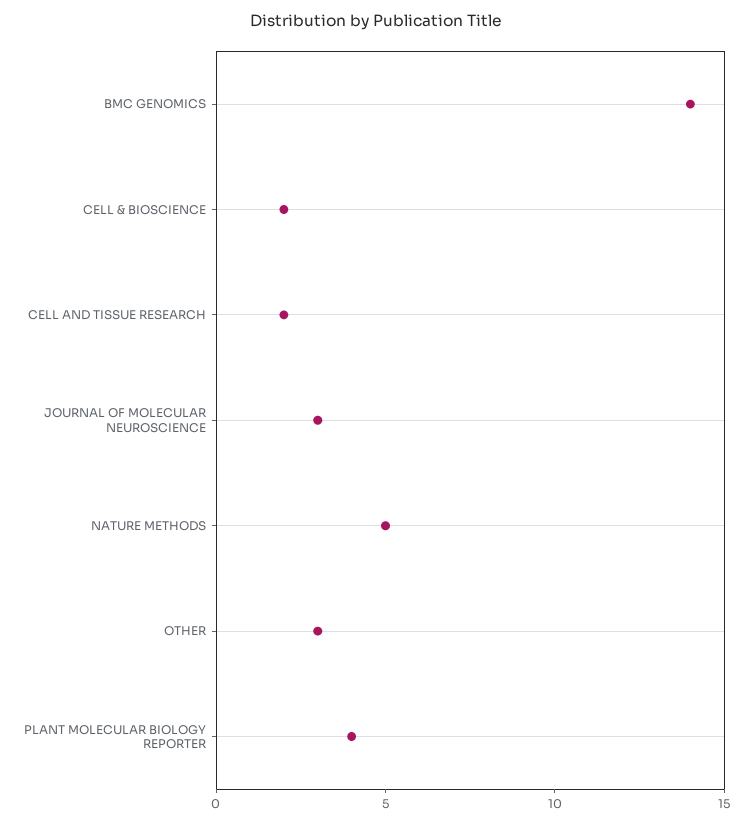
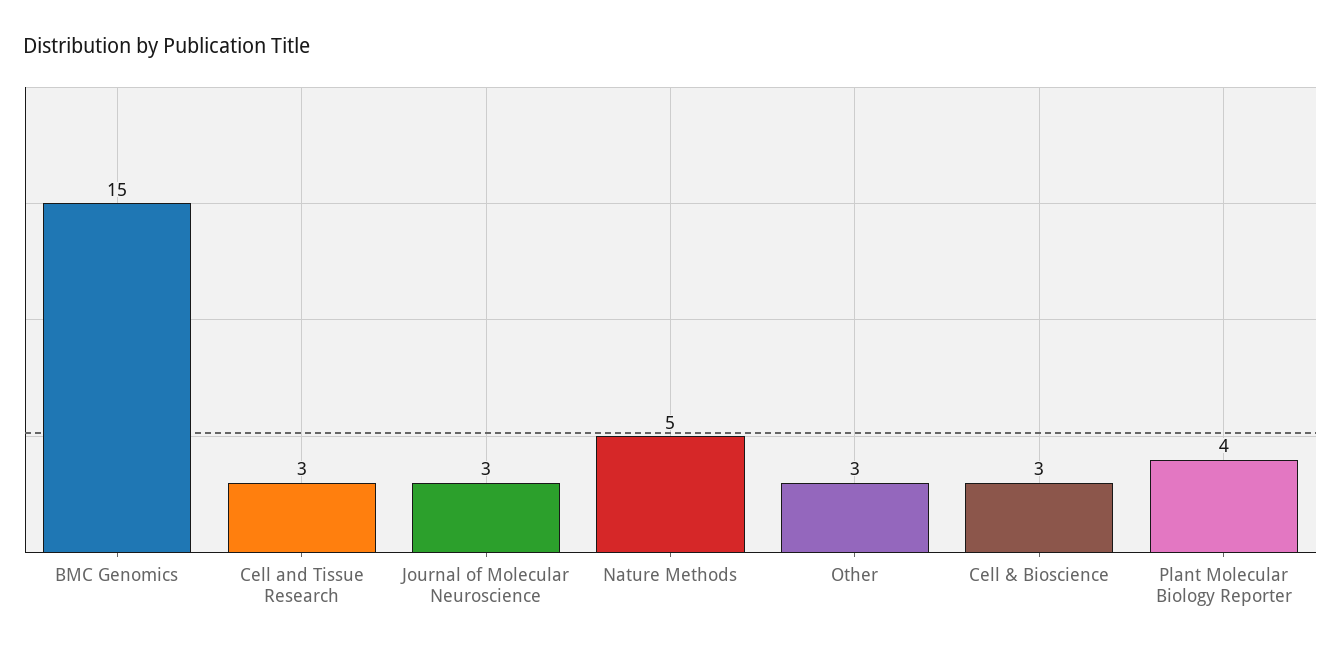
BMC GENOMICS: 14 -> 15
CELL & BIOSCIENCE: 2 -> 3
CELL AND TISSUE RESEARCH: 2 -> 3

